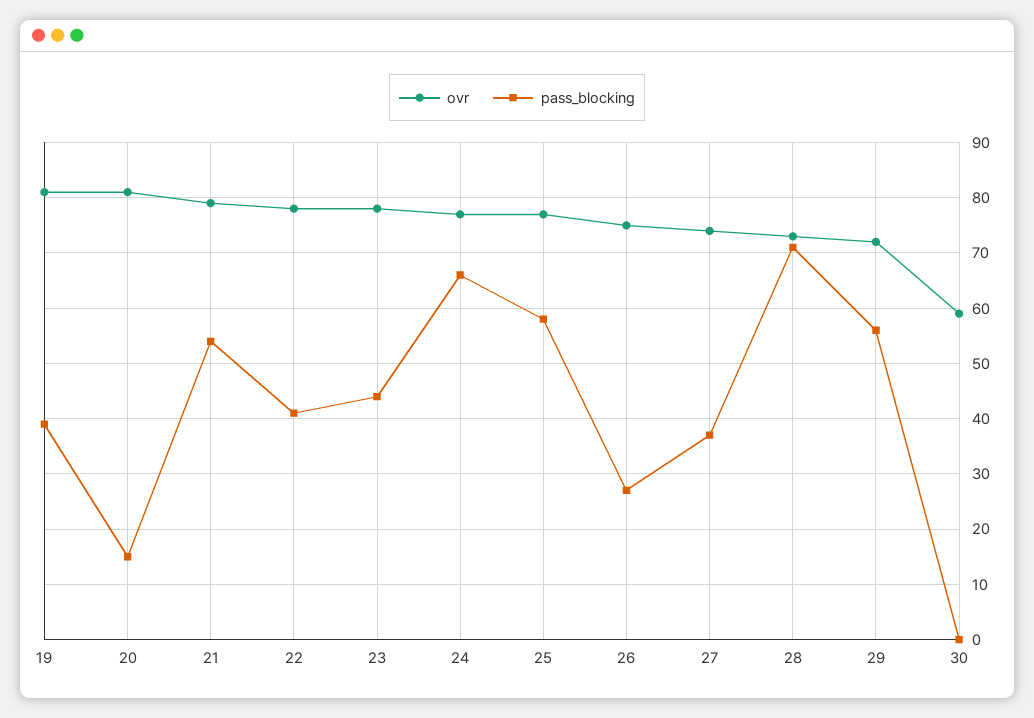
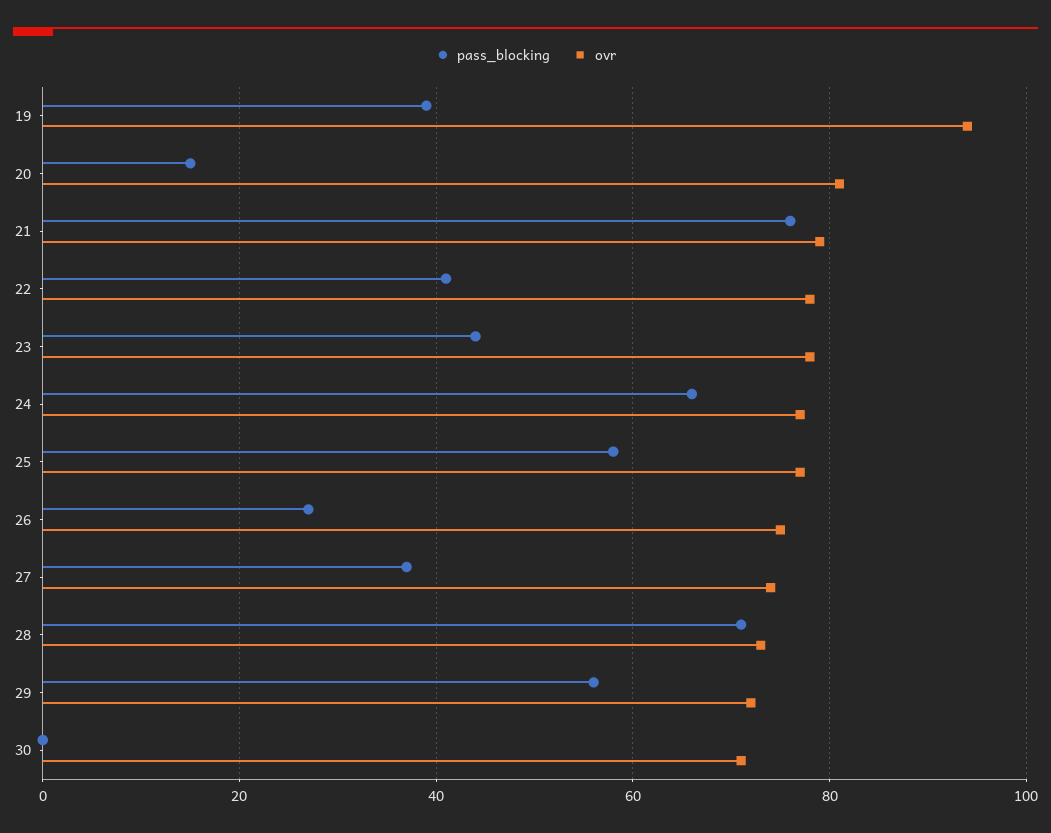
ovr, 19: 80 -> 95
pass_blocking, 21: 55 -> 75
ovr, 30: 60 -> 70

